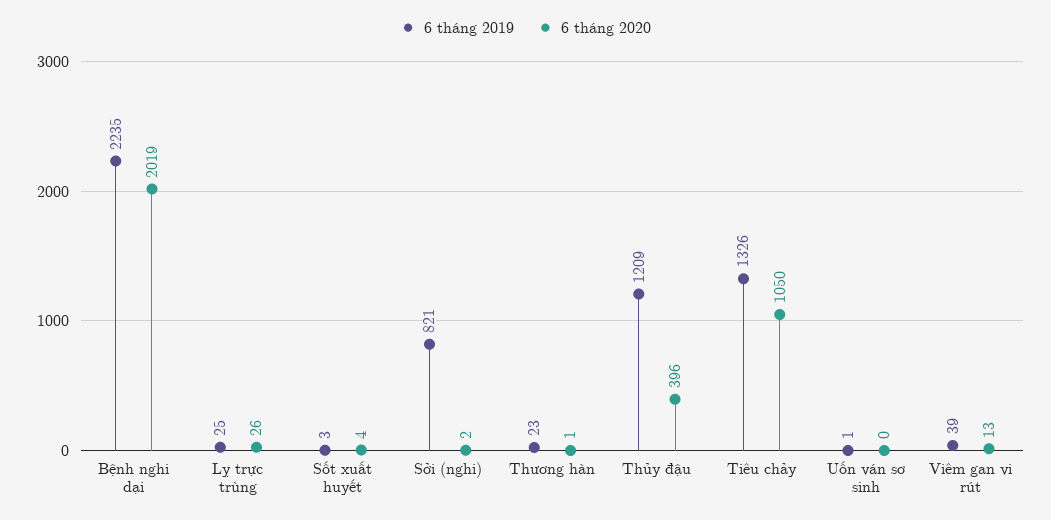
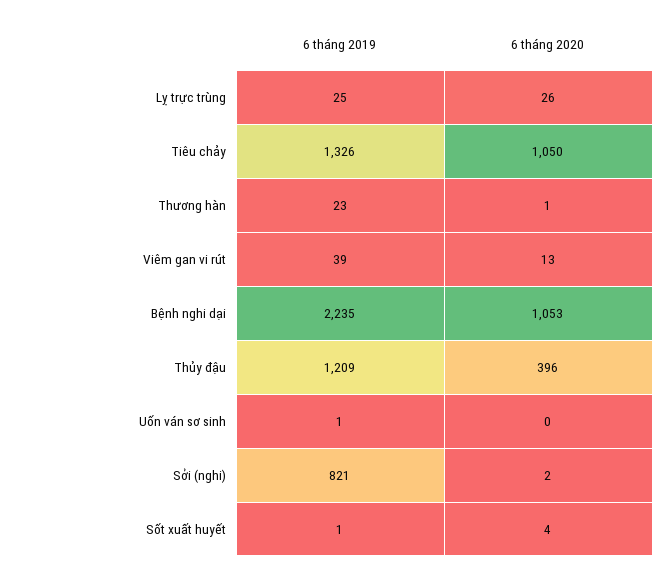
6 tháng 2020, Bệnh nghi dại: 2019 -> 1053
6 tháng 2019, Sốt xuất huyết: 3 -> 1

